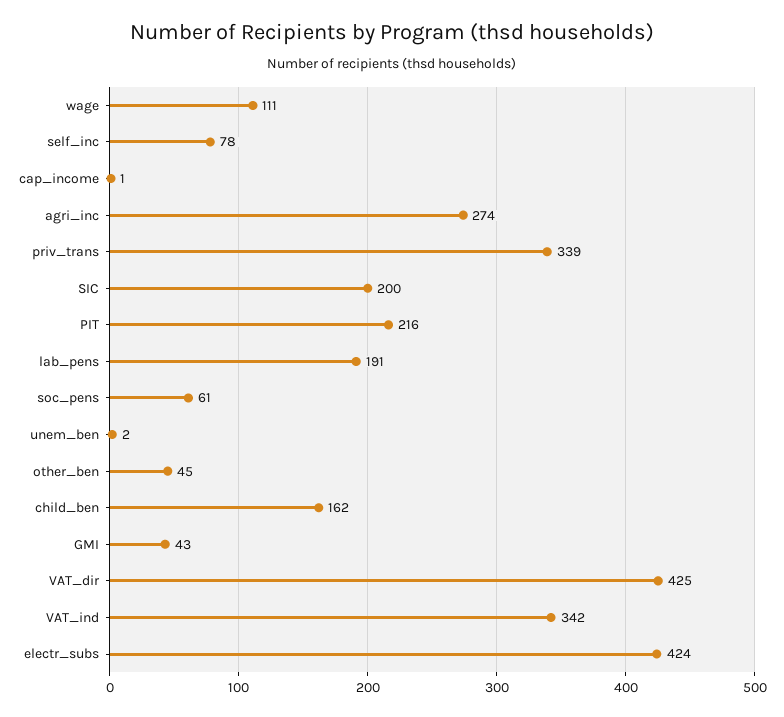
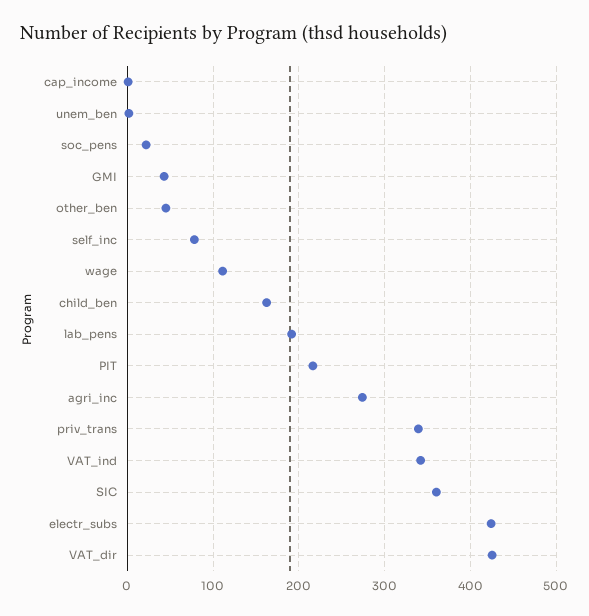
SIC: 200 -> 360
soc_pens: 61 -> 20

